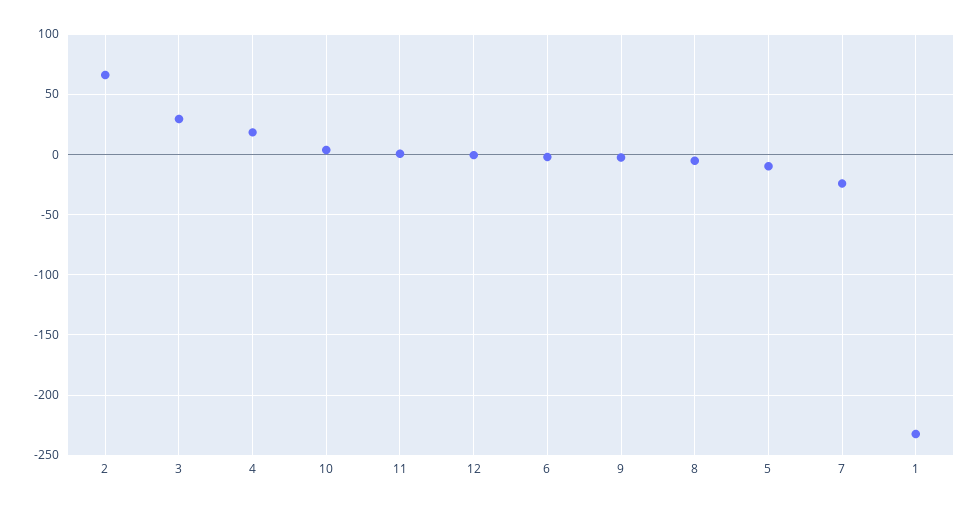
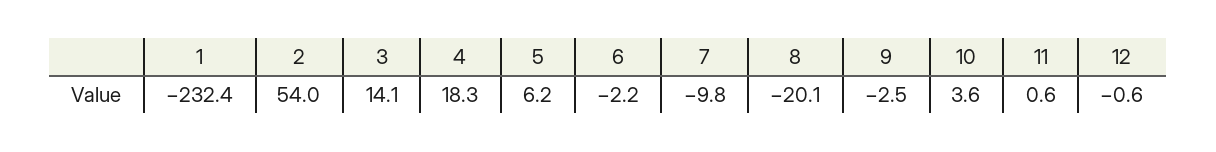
2: 65 -> 54
3: 30 -> 14.1
8: -5 -> -20.1
5: -10 -> 6.2
7: -25 -> -9.8

